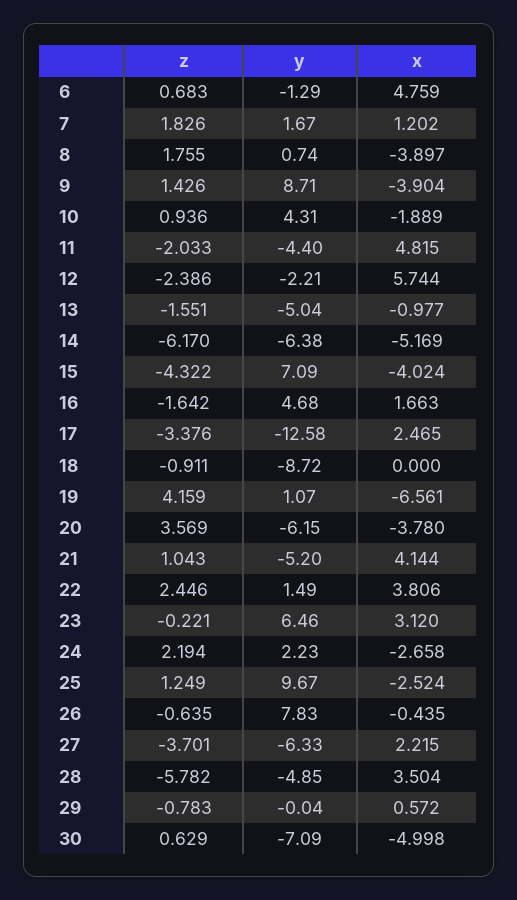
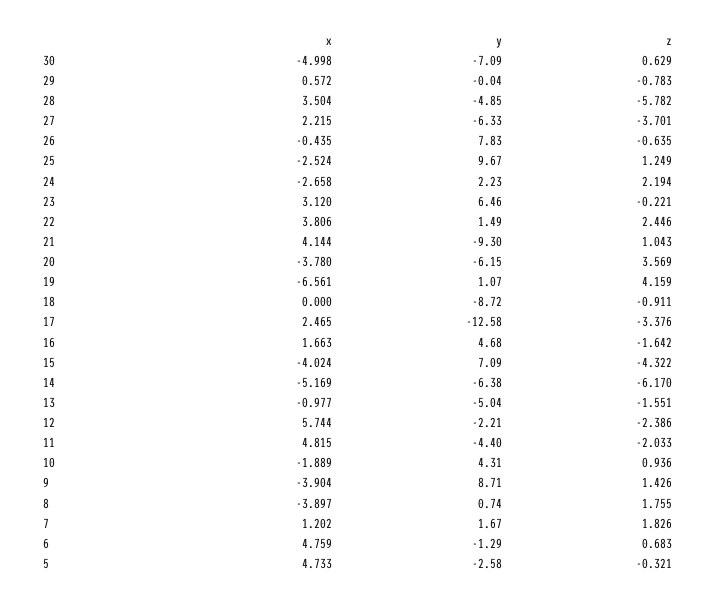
y, 21: -5.2 -> -9.3
x, 5: none -> 4.733
y, 5: none -> -2.58
z, 5: none -> -0.321

